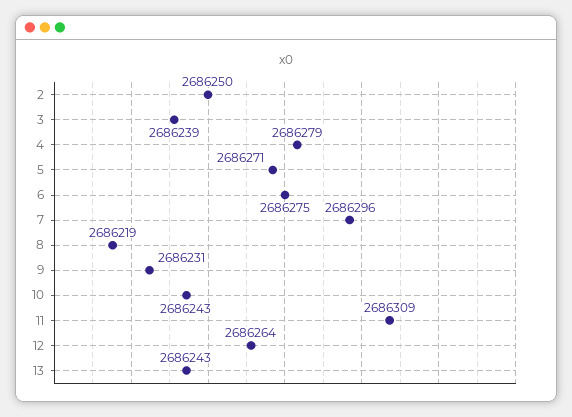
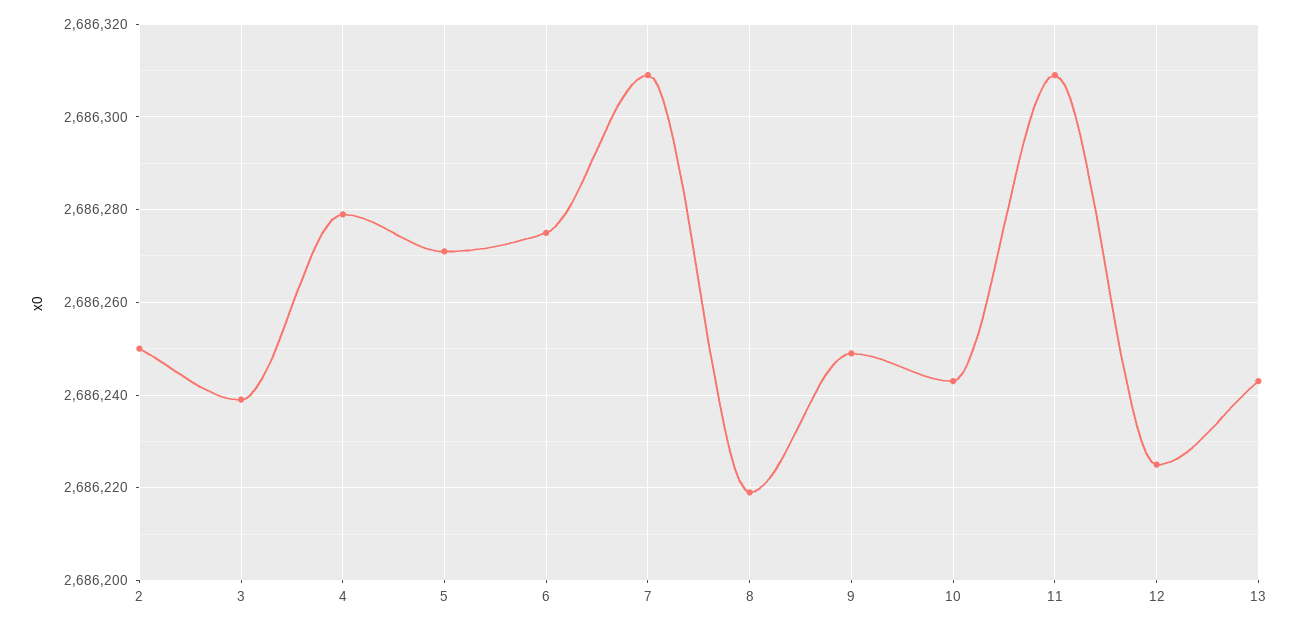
7: 2686296 -> 2686310
9: 2686231 -> 2686250
12: 2686264 -> 2686225

